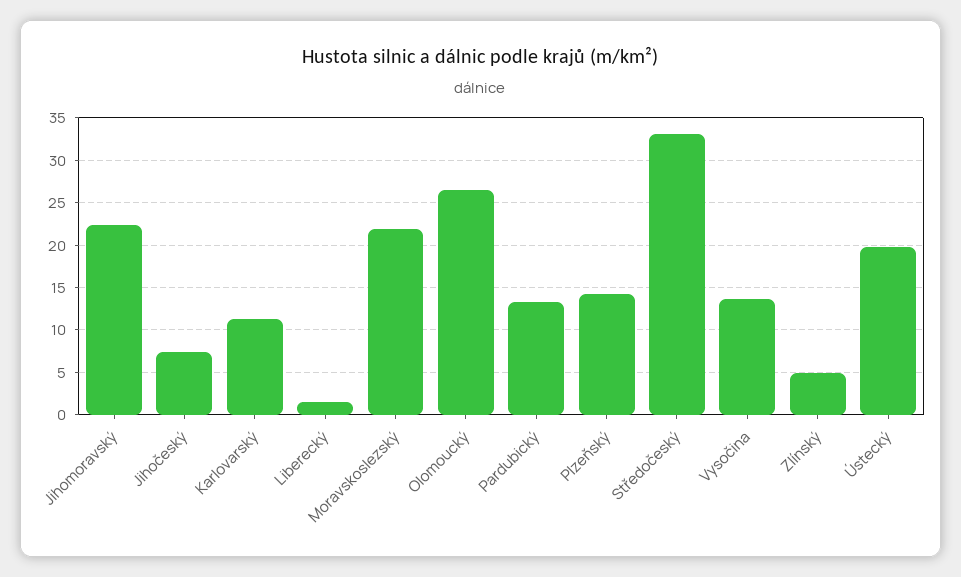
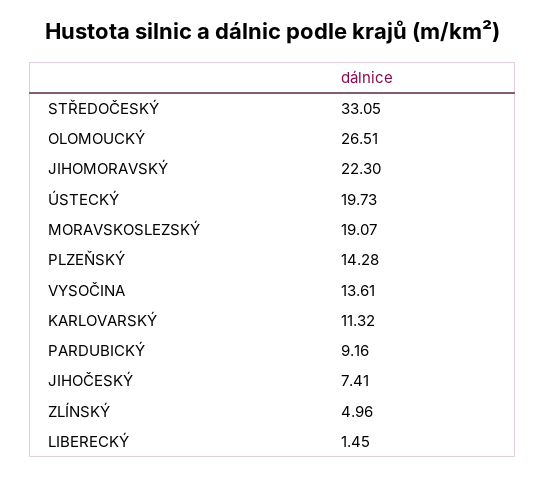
Moravskoslezský: 22 -> 19.07
Pardubický: 13 -> 9.16

